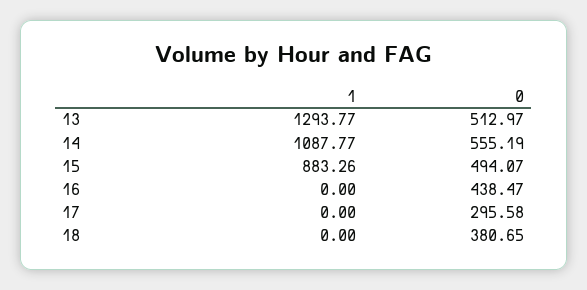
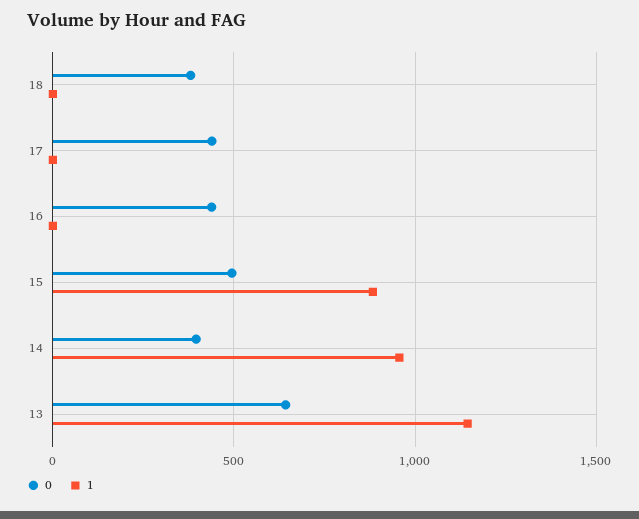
1, 13: 1293.77 -> 1150
0, 13: 512.97 -> 650
1, 14: 1087.77 -> 950
0, 14: 555.19 -> 400
0, 17: 295.58 -> 450

